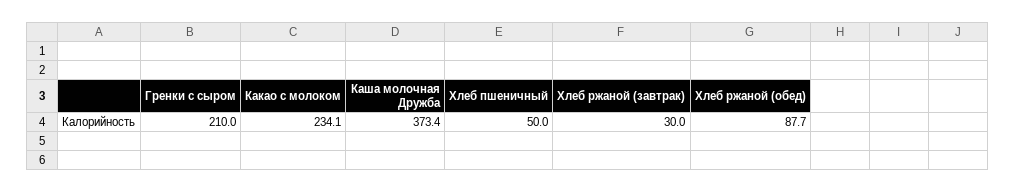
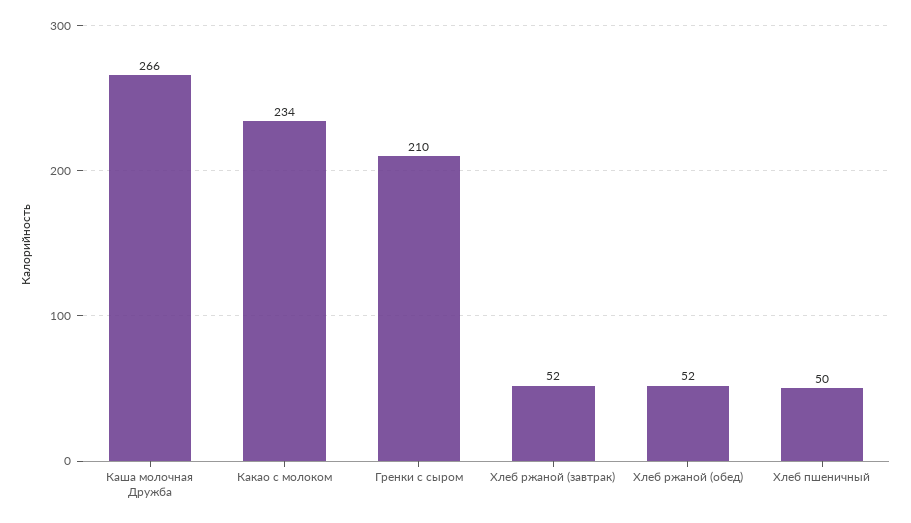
Каша молочная Дружба: 373.4 -> 266
Хлеб ржаной (завтрак): 30 -> 52
Хлеб ржаной (обед): 87.7 -> 52

